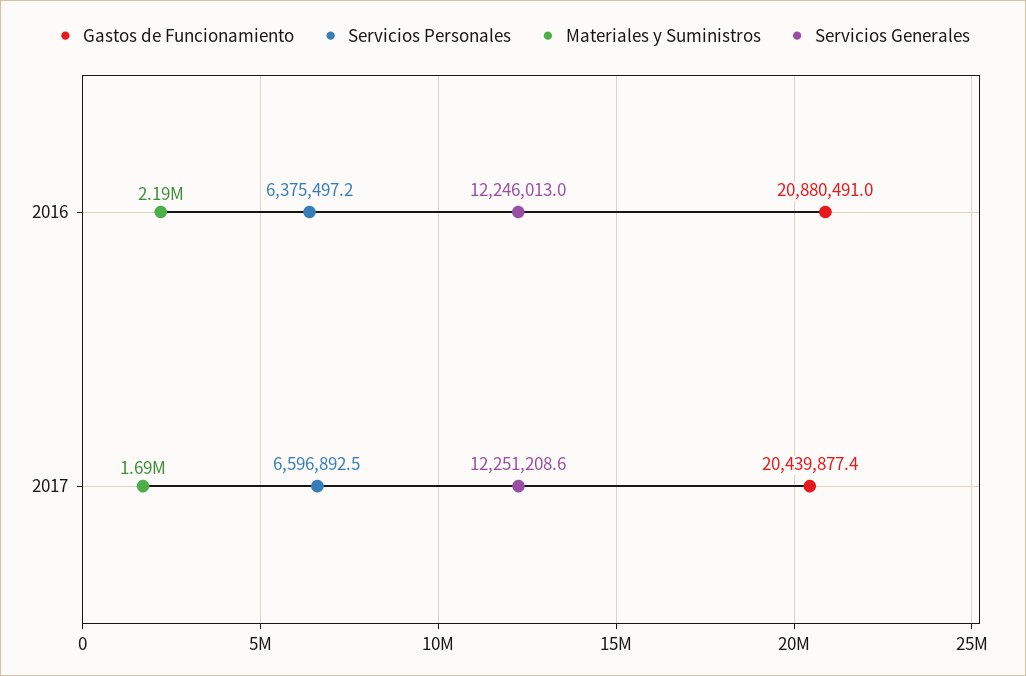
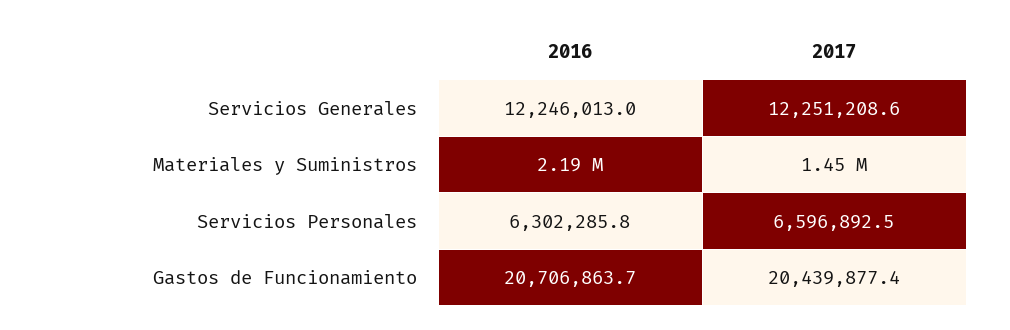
Gastos de Funcionamiento, 2016: 20880491 -> 20706863.7
Servicios Personales, 2016: 6375497.2 -> 6302285.8
Materiales y Suministros, 2017: 1690000 -> 1450000

